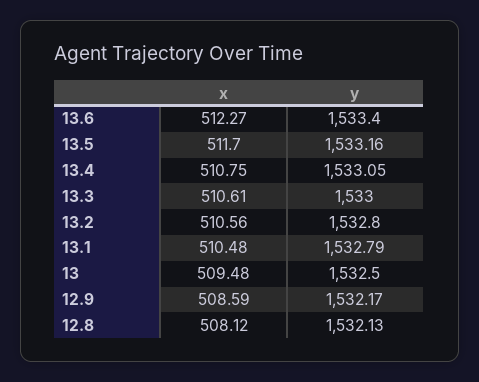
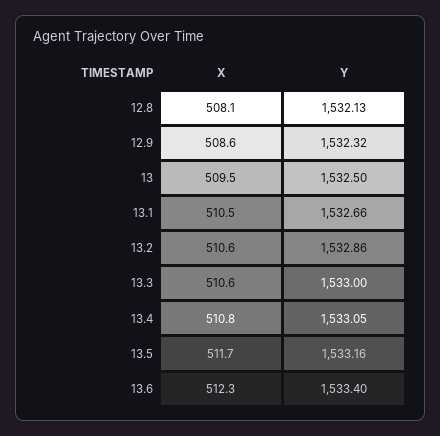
y, 13.2: 1532.8 -> 1532.86
y, 13.1: 1532.79 -> 1532.66
y, 12.9: 1532.17 -> 1532.32

